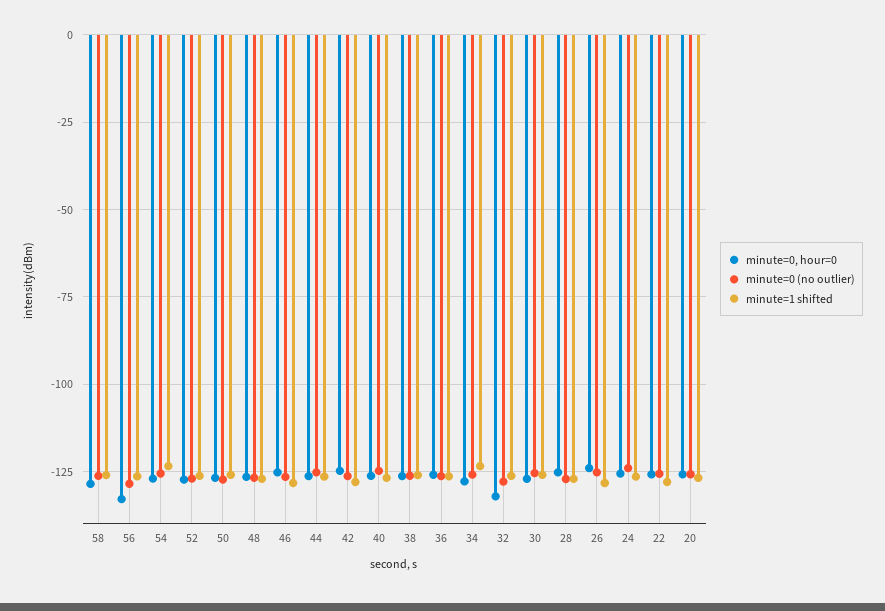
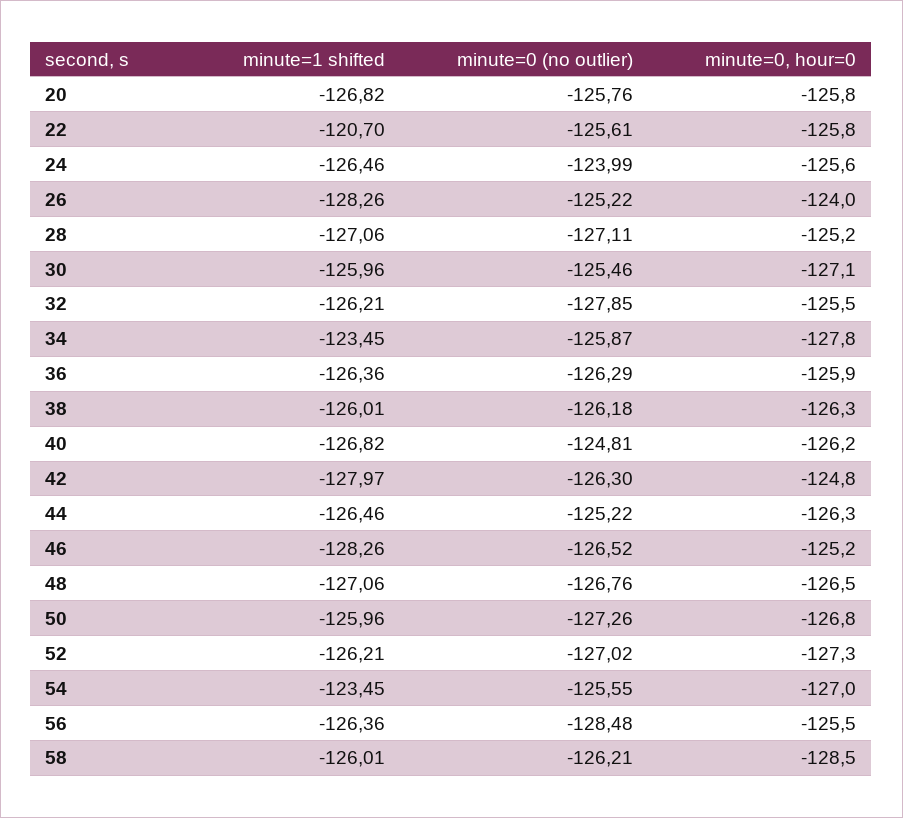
minute=0, hour=0, 56: -132.5 -> -125.5
minute=0, hour=0, 32: -132.5 -> -125.5
minute=1 shifted, 22: -127.5 -> -120.7

